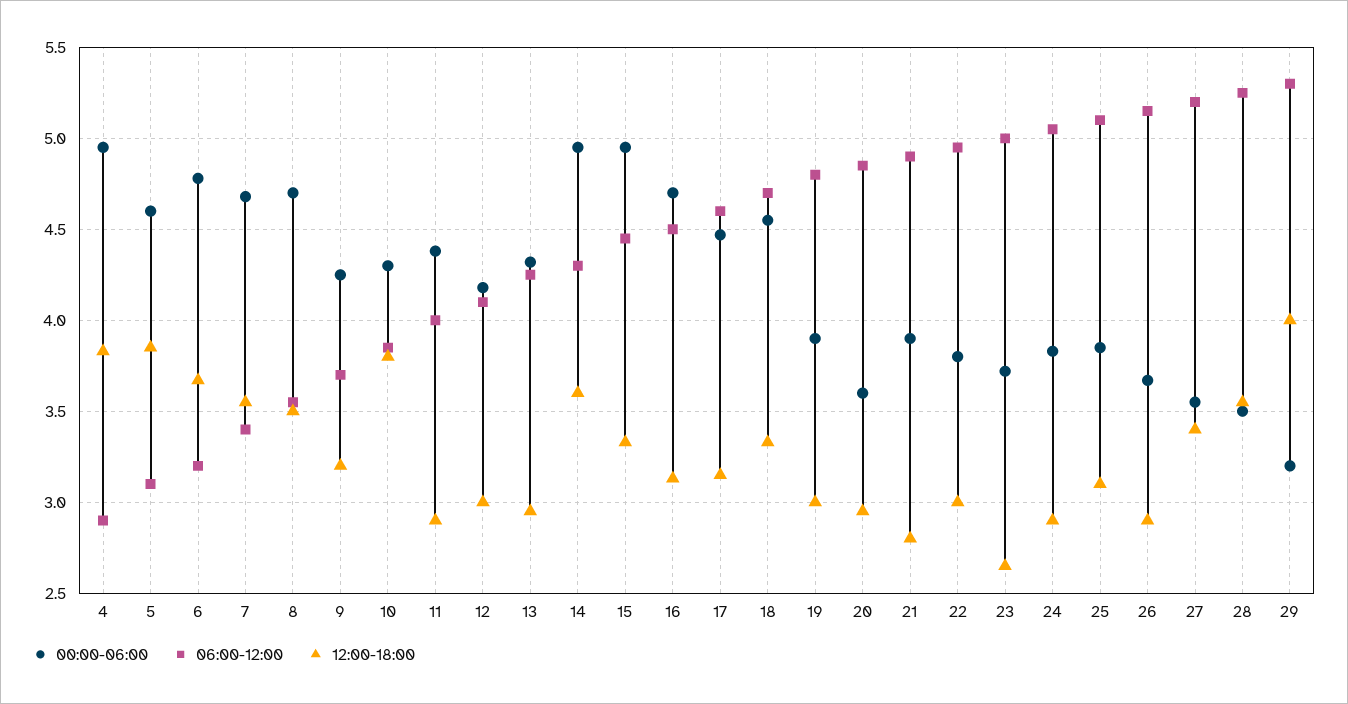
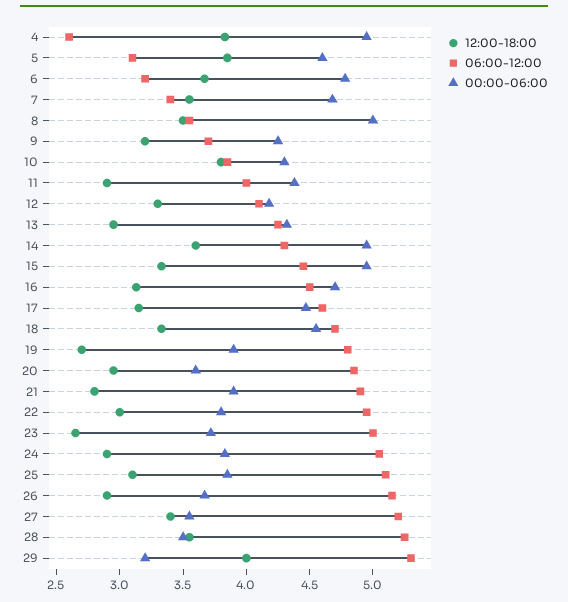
06:00-12:00, 4: 2.9 -> 2.6
00:00-06:00, 8: 4.7 -> 5
12:00-18:00, 12: 3 -> 3.3
12:00-18:00, 19: 3 -> 2.7

